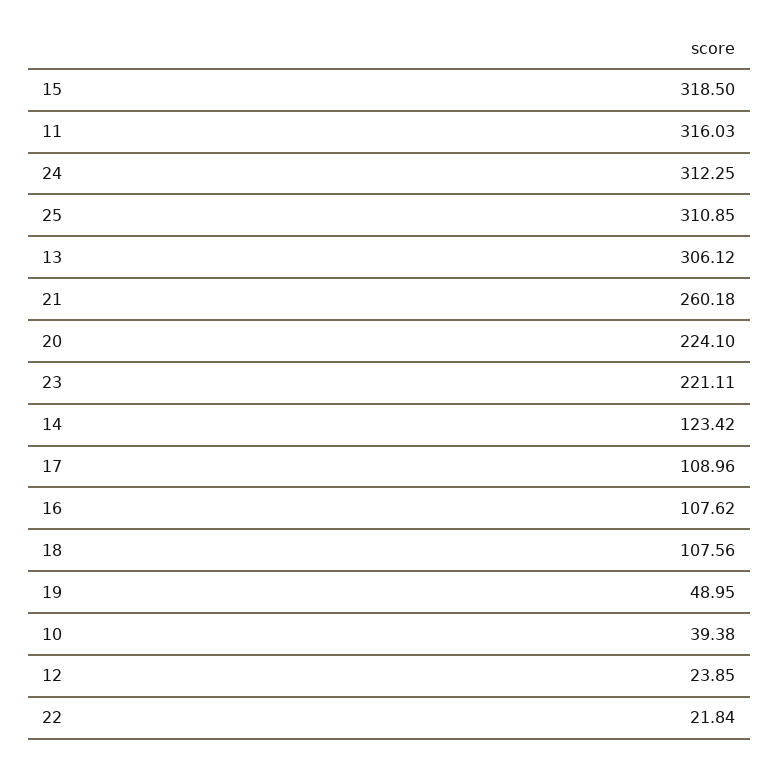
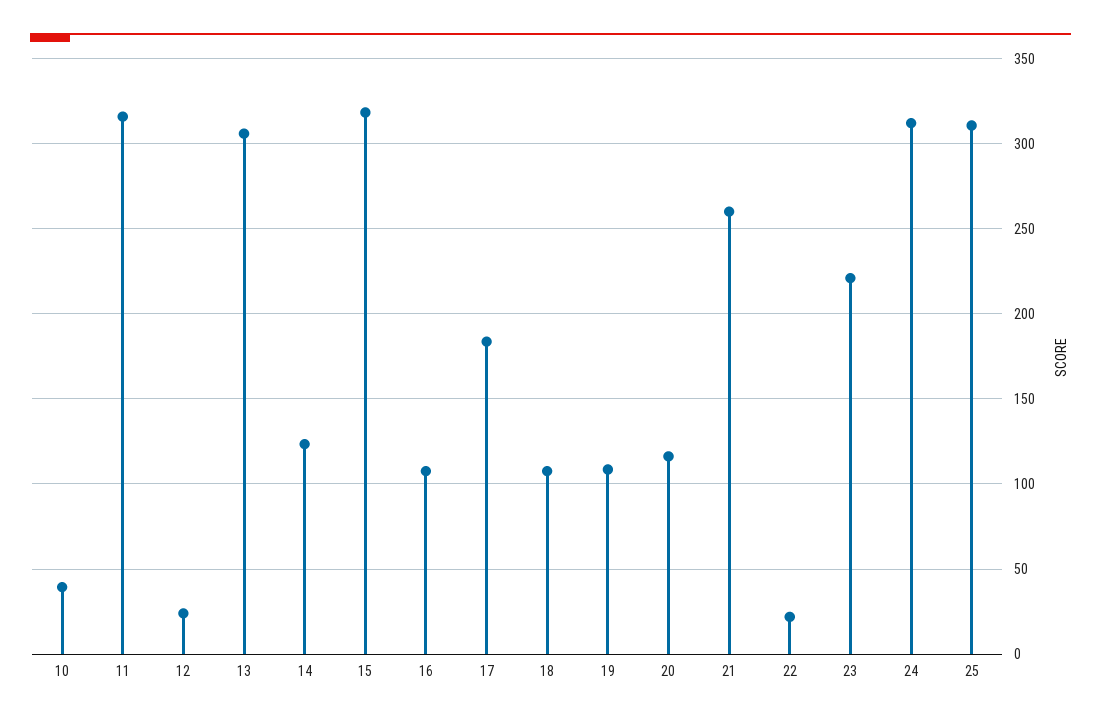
20: 224.1 -> 115
17: 108.96 -> 185
19: 48.95 -> 110

